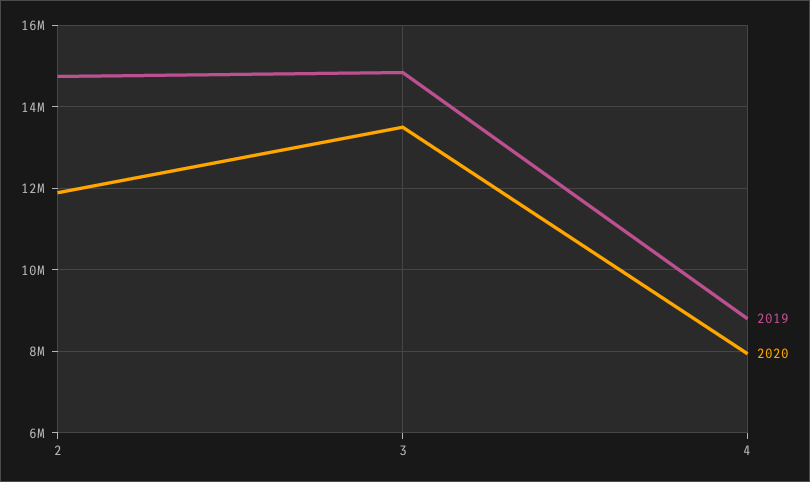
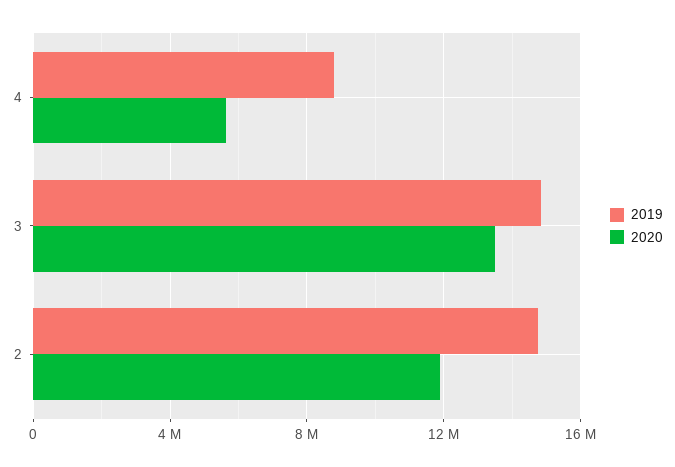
2020, 4: 8000000 -> 5500000

